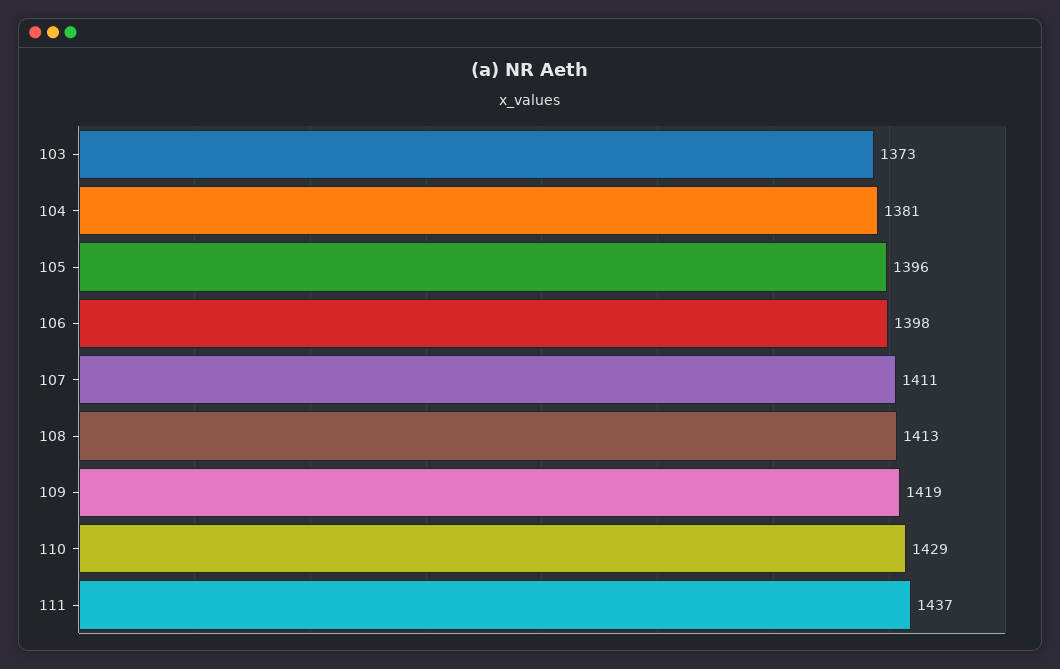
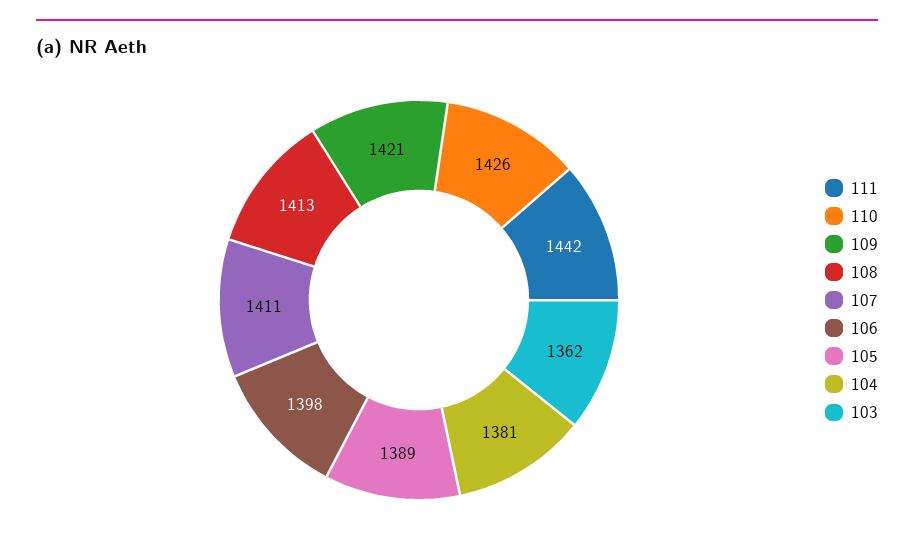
103: 1373 -> 1362
105: 1396 -> 1389
109: 1419 -> 1421
110: 1429 -> 1426
111: 1437 -> 1442

